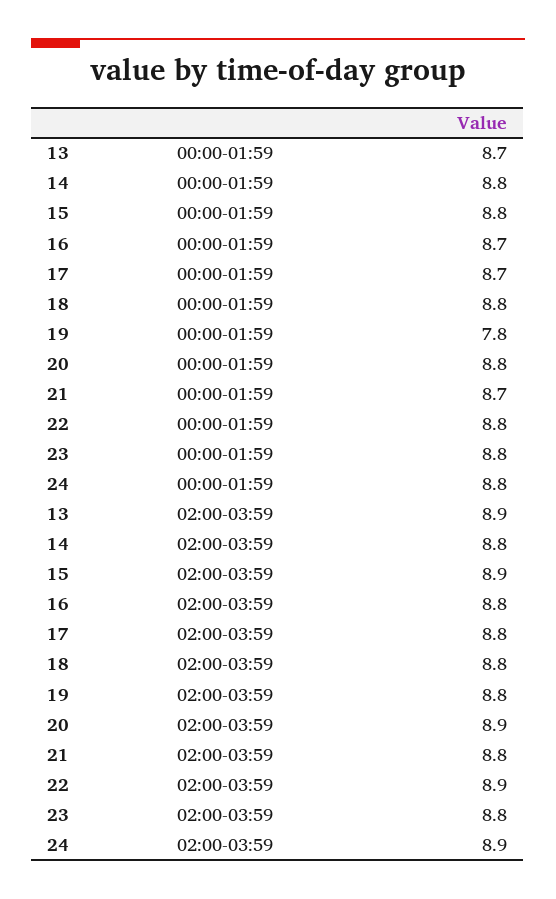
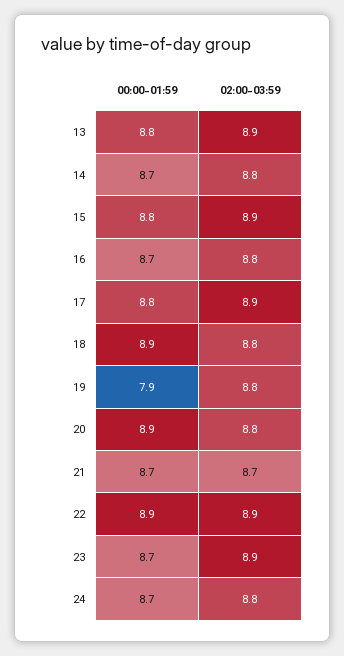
13, 00:00-01:59: 8.7 -> 8.8
14, 00:00-01:59: 8.8 -> 8.7
17, 00:00-01:59: 8.7 -> 8.8
18, 00:00-01:59: 8.8 -> 8.9
19, 00:00-01:59: 7.8 -> 7.9
20, 00:00-01:59: 8.8 -> 8.9
22, 00:00-01:59: 8.8 -> 8.9
23, 00:00-01:59: 8.8 -> 8.7
24, 00:00-01:59: 8.8 -> 8.7
17, 02:00-03:59: 8.8 -> 8.9
20, 02:00-03:59: 8.9 -> 8.8
21, 02:00-03:59: 8.8 -> 8.7
23, 02:00-03:59: 8.8 -> 8.9
24, 02:00-03:59: 8.9 -> 8.8

